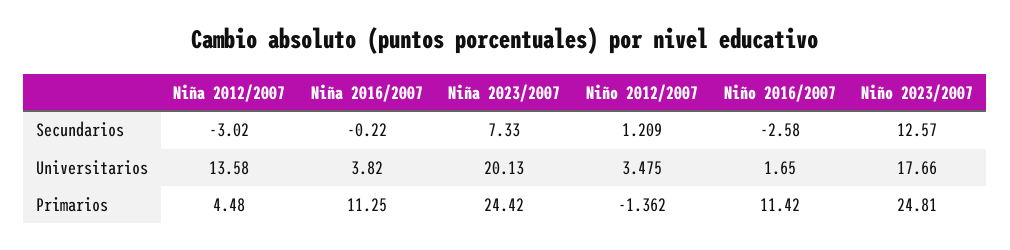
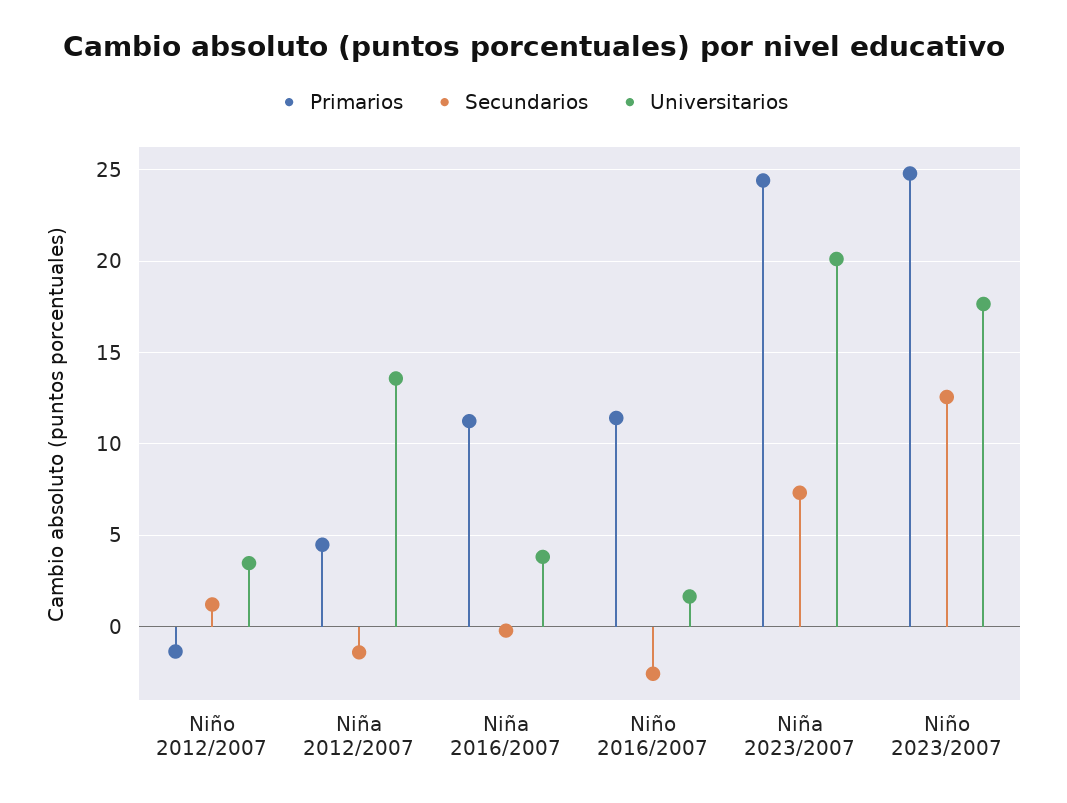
Secundarios, Niña 2012/2007: -3.02 -> -1.5

